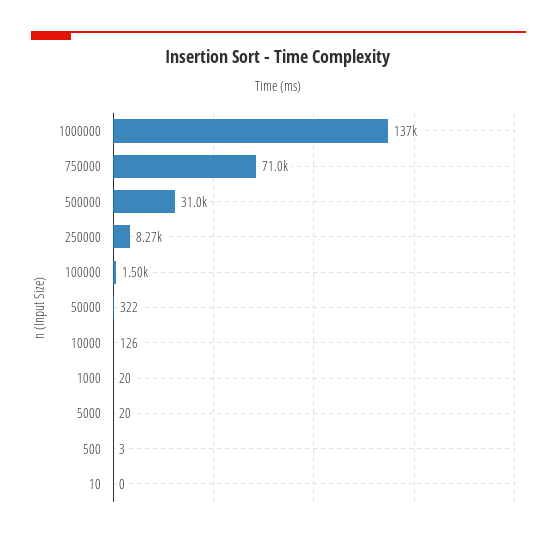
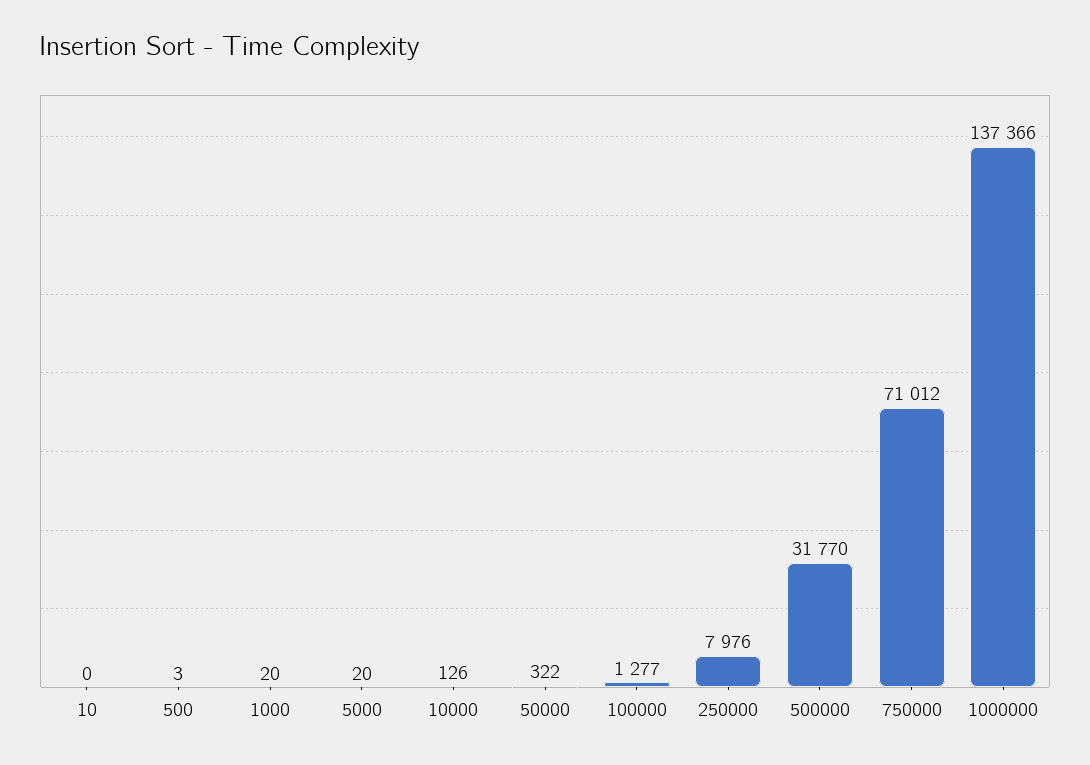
500000: 31000 -> 31770
250000: 8270 -> 7976
100000: 1500 -> 1277

